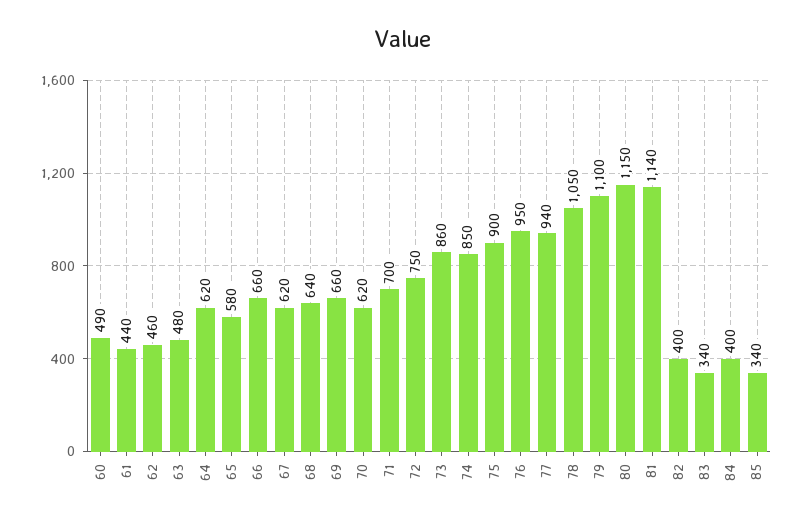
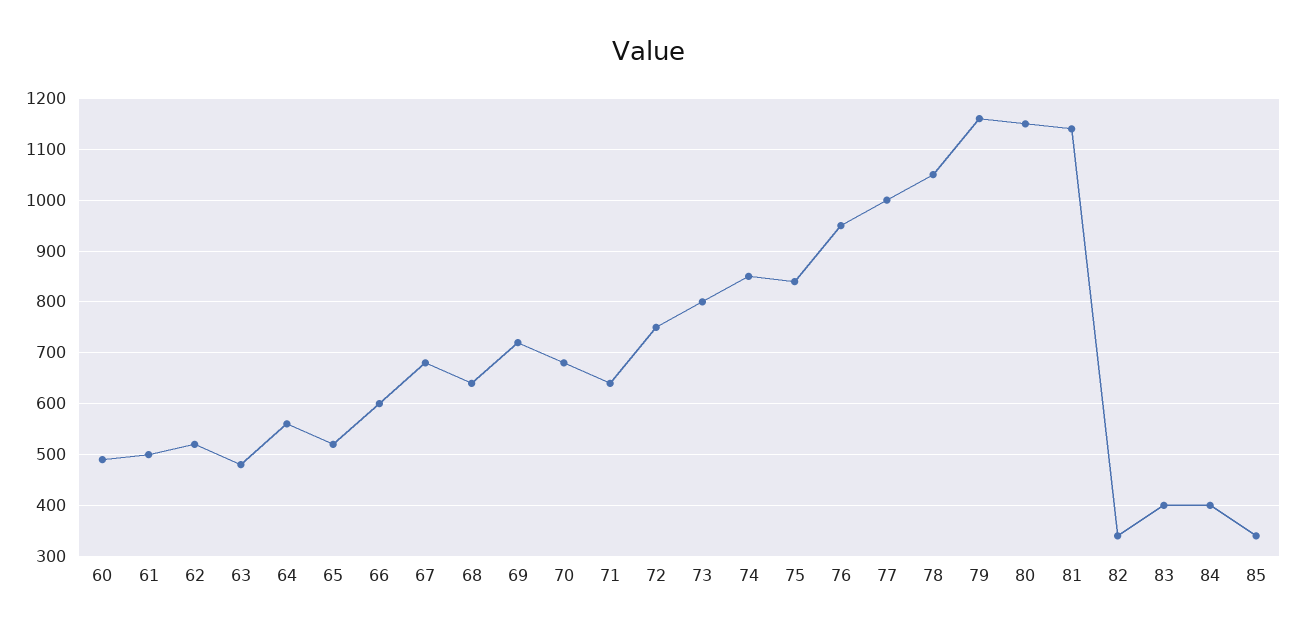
61: 440 -> 500
62: 460 -> 520
64: 620 -> 560
65: 580 -> 520
66: 660 -> 600
67: 620 -> 680
69: 660 -> 720
70: 620 -> 680
71: 700 -> 640
73: 860 -> 800
75: 900 -> 840
77: 940 -> 1000
79: 1100 -> 1160
82: 400 -> 340
83: 340 -> 400

